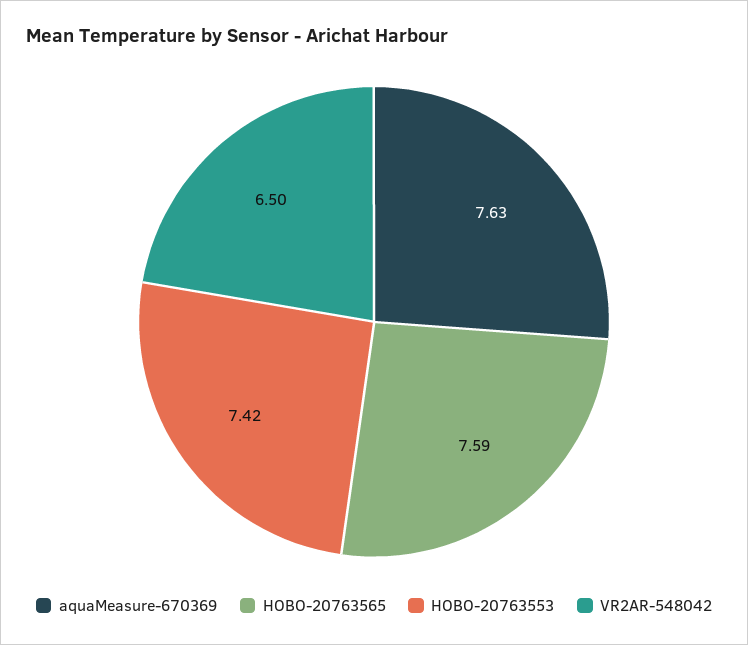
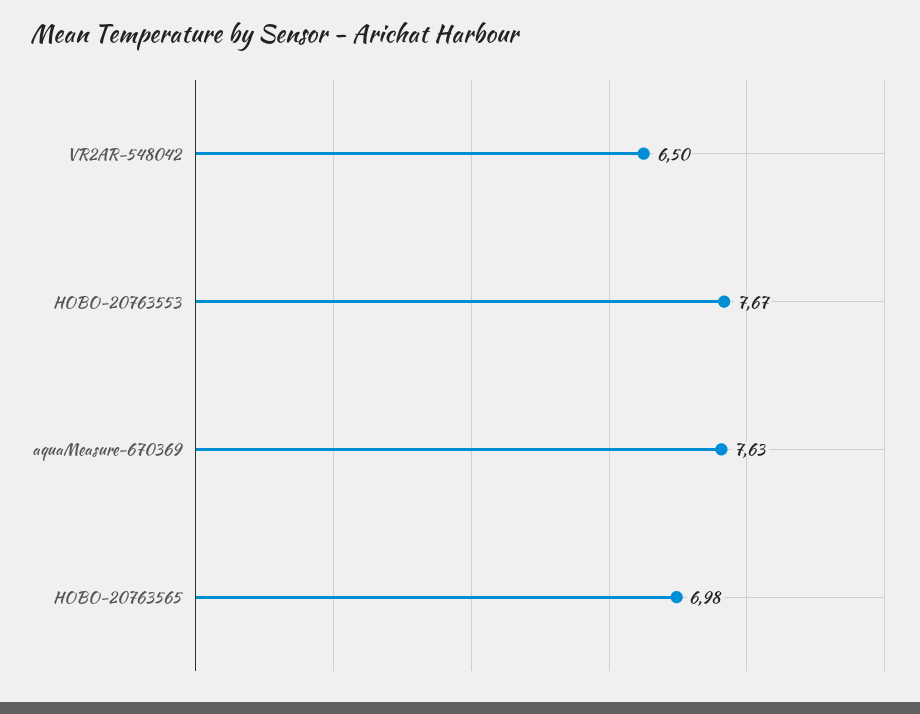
HOBO-20763565: 7.59 -> 6.98
HOBO-20763553: 7.42 -> 7.67

